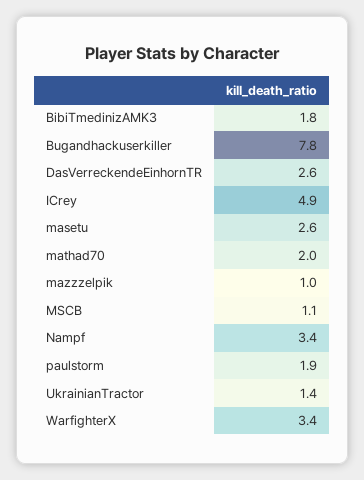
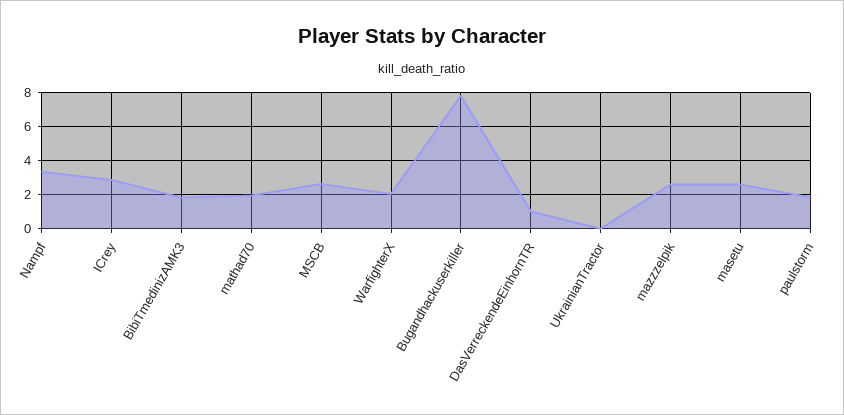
DasVerreckendeEinhornTR: 2.6 -> 1
ICrey: 4.9 -> 3
mazzzelpik: 1 -> 2.5
MSCB: 1.1 -> 2.5
UkrainianTractor: 1.4 -> 0
WarfighterX: 3.4 -> 2

